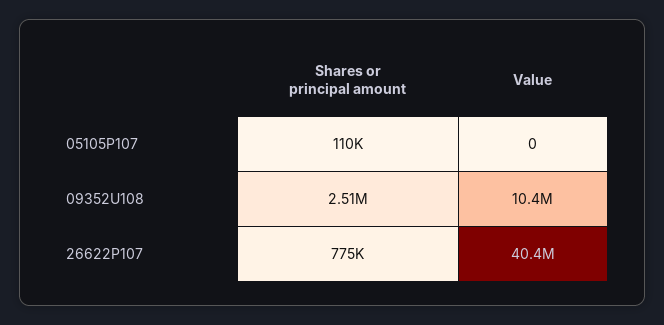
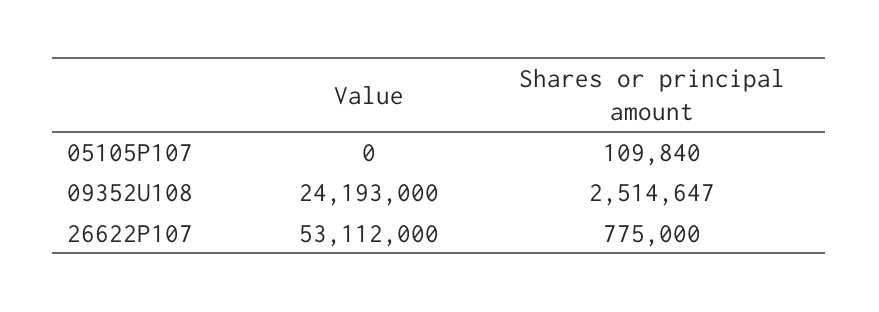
Value, 09352U108: 10400000 -> 24193000
Value, 26622P107: 40400000 -> 53112000

